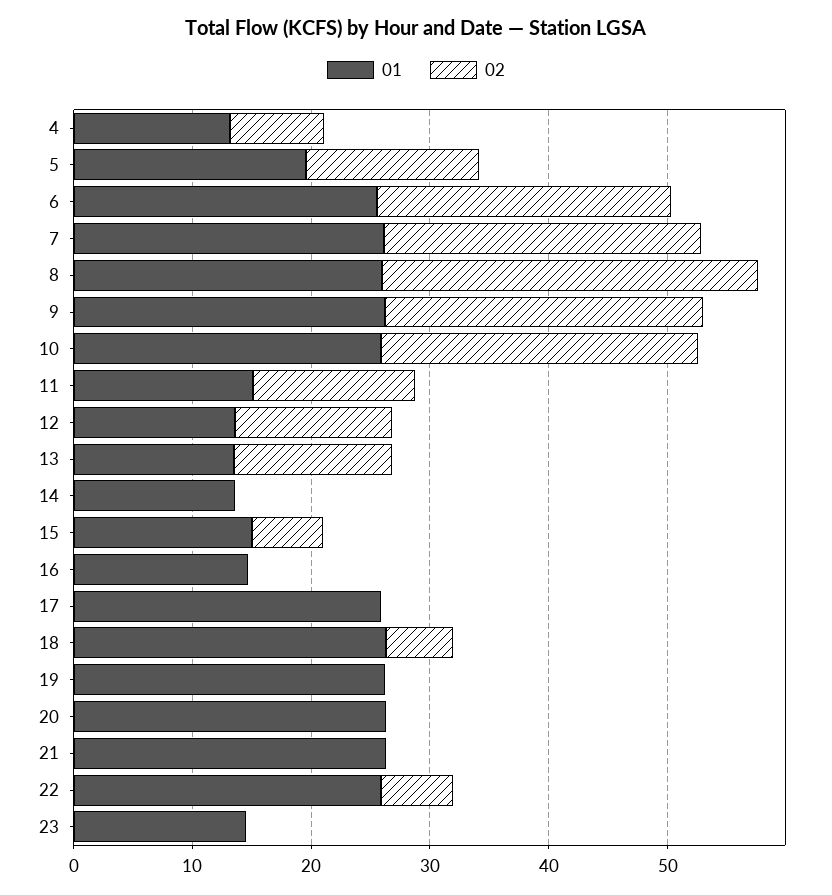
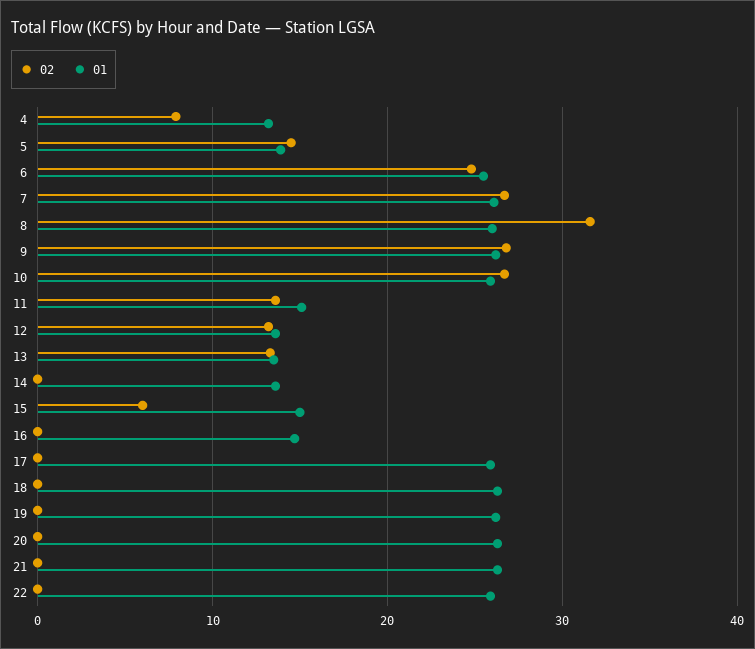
01, 5: 20 -> 14
02, 18: 6 -> 0
02, 22: 6 -> 0
01, 23: 14 -> none
02, 23: 0 -> none

